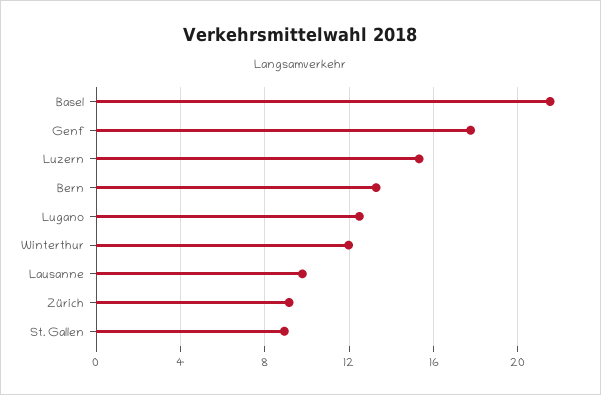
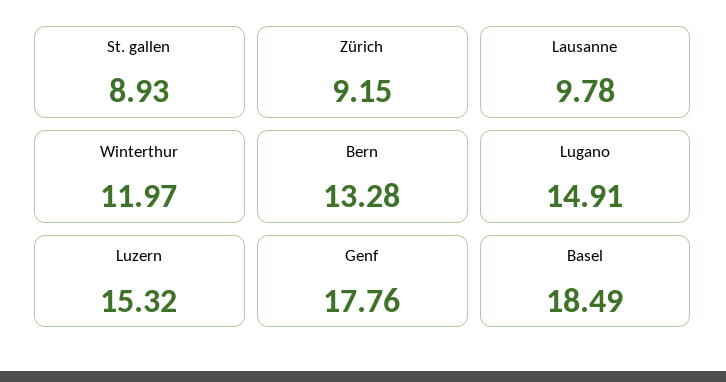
Basel: 21.5 -> 18.49
Lugano: 12.5 -> 14.91

